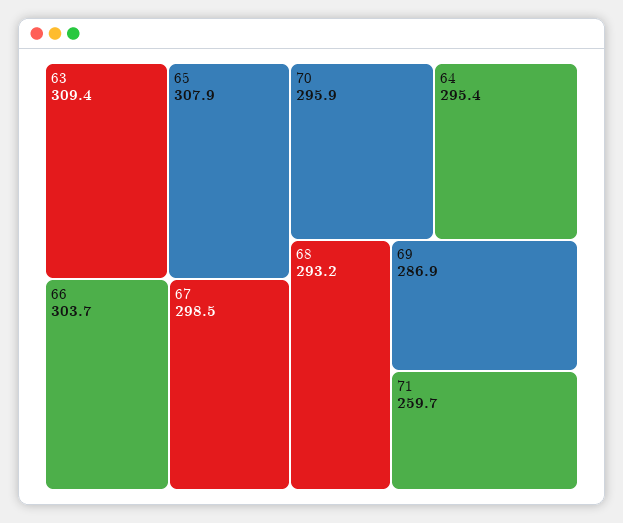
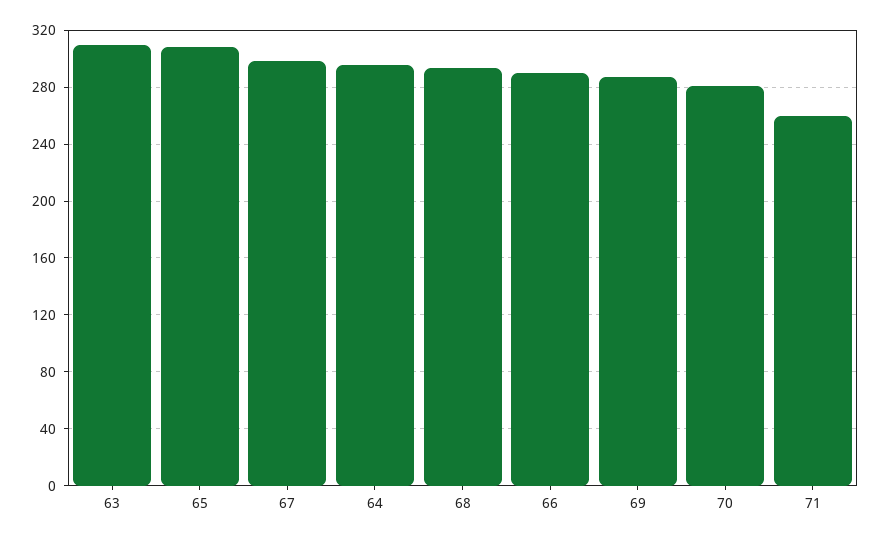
66: 303.7 -> 290
70: 295.9 -> 280

